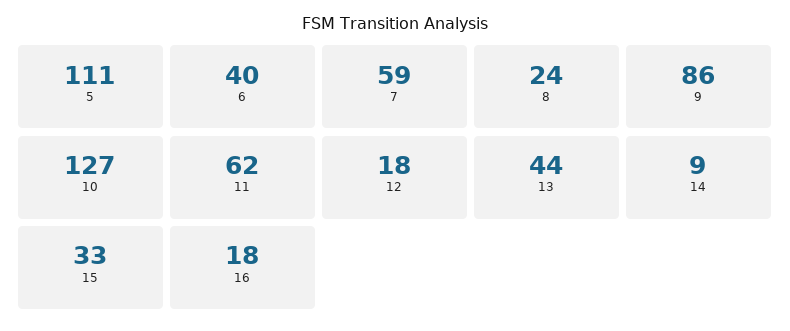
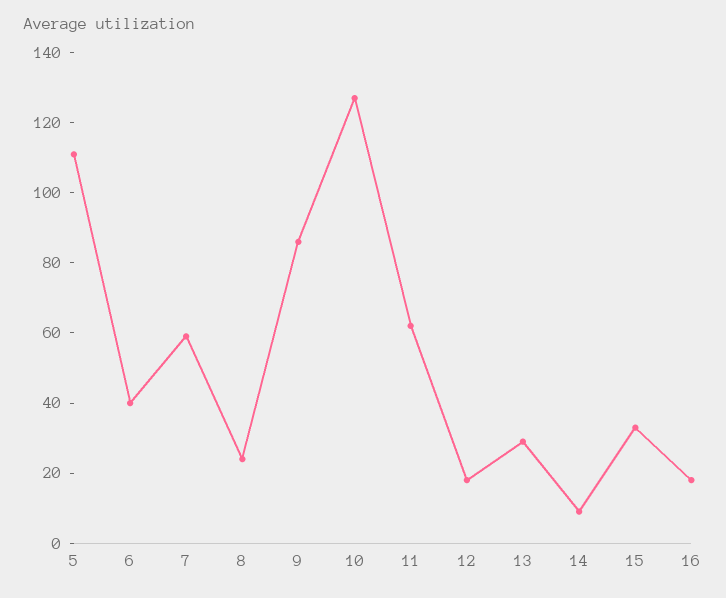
13: 44 -> 30

